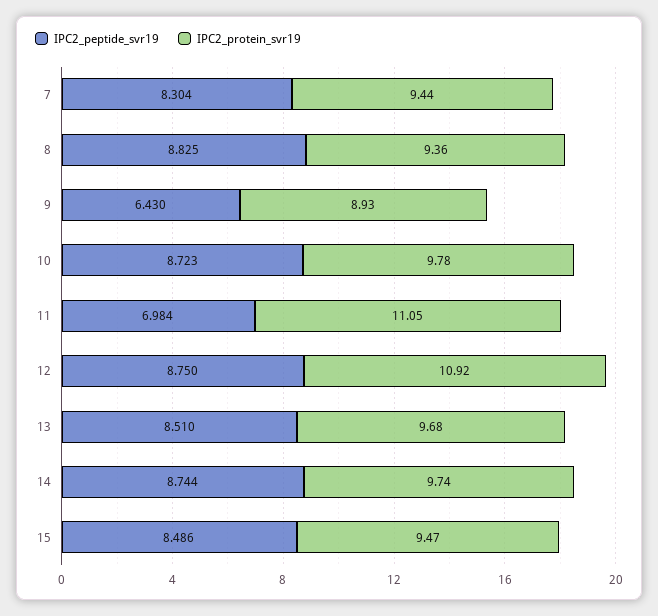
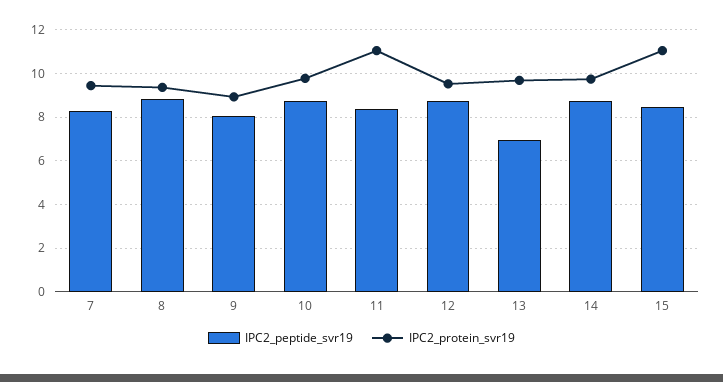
IPC2_peptide_svr19, 9: 6.43 -> 8
IPC2_peptide_svr19, 11: 6.984 -> 8.5
IPC2_protein_svr19, 12: 10.92 -> 9.5
IPC2_peptide_svr19, 13: 8.51 -> 7
IPC2_protein_svr19, 15: 9.47 -> 11

